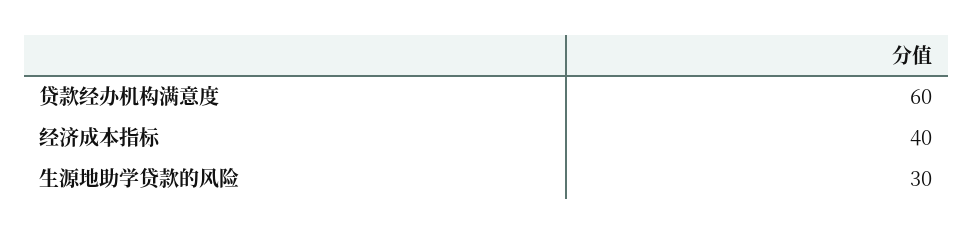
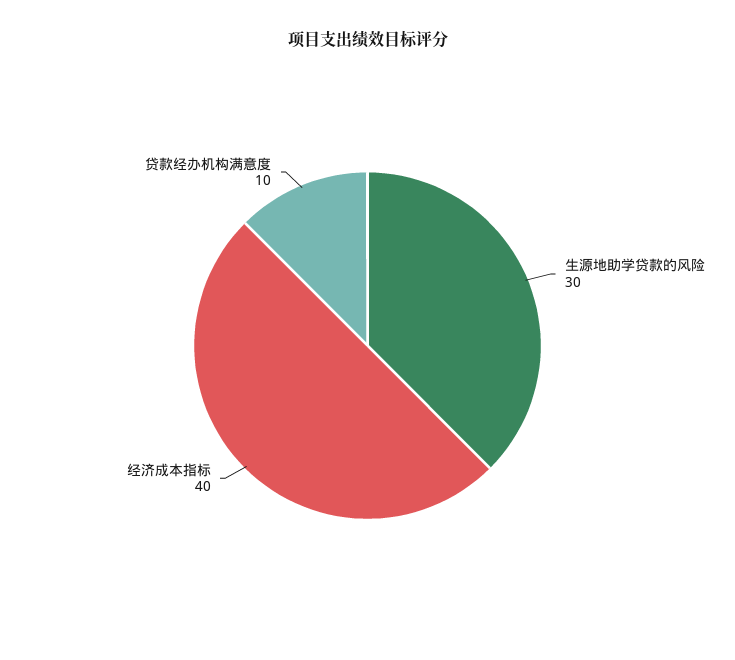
贷款经办机构满意度: 60 -> 10

